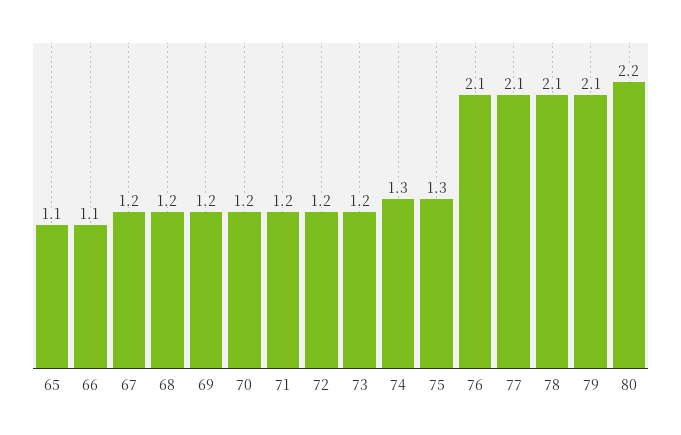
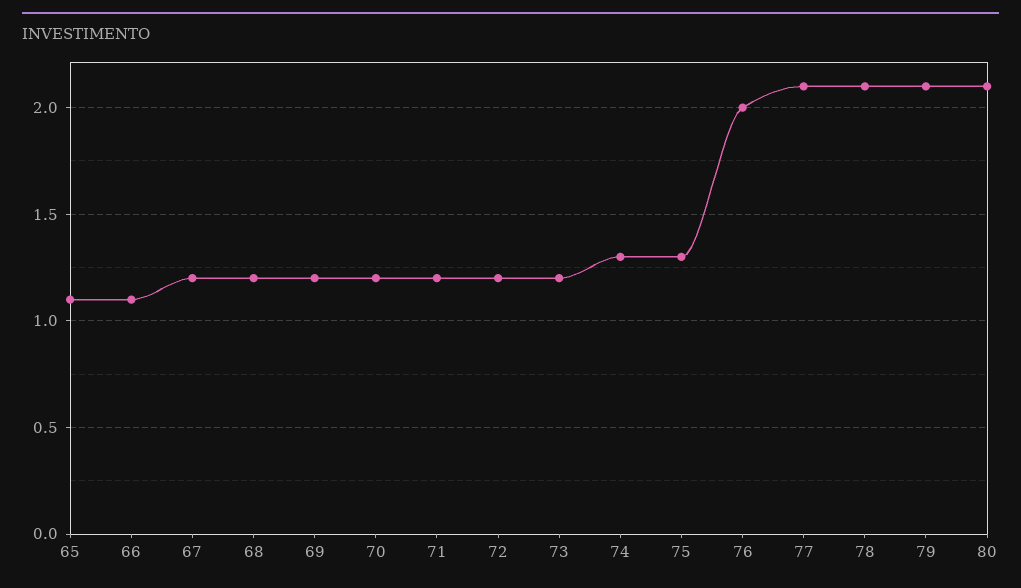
76: 2.1 -> 2
80: 2.2 -> 2.1

